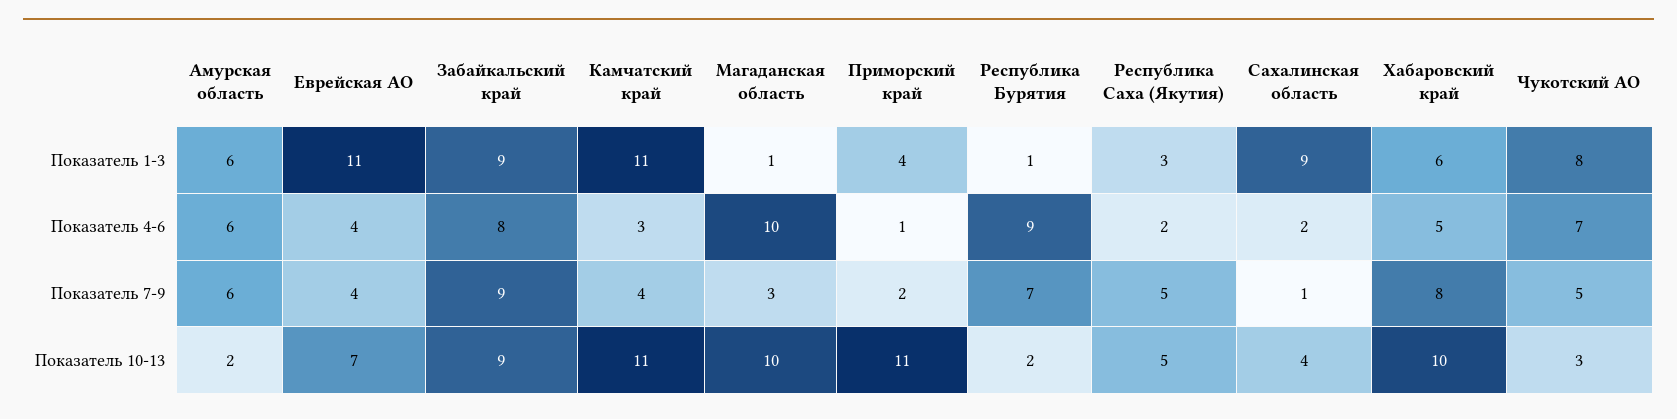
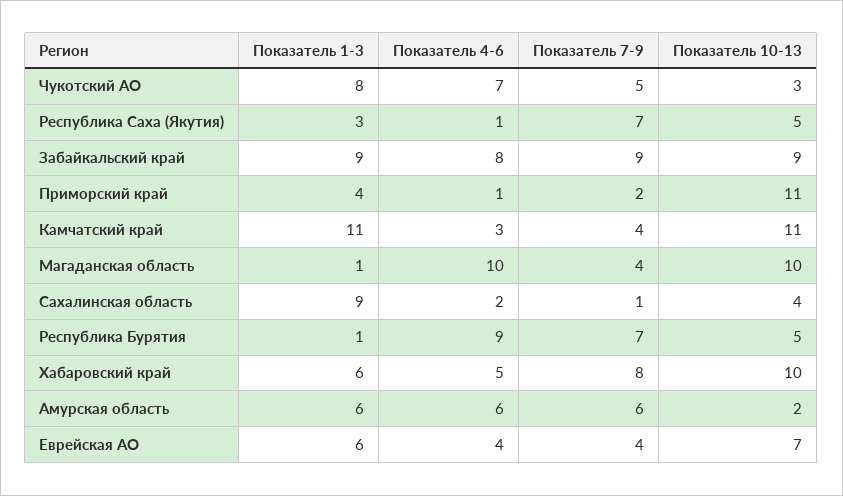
Еврейская АО, Показатель 1-3: 11 -> 6
Республика Саха (Якутия), Показатель 4-6: 2 -> 1
Магаданская область, Показатель 7-9: 3 -> 4
Республика Саха (Якутия), Показатель 7-9: 5 -> 7
Республика Бурятия, Показатель 10-13: 2 -> 5

